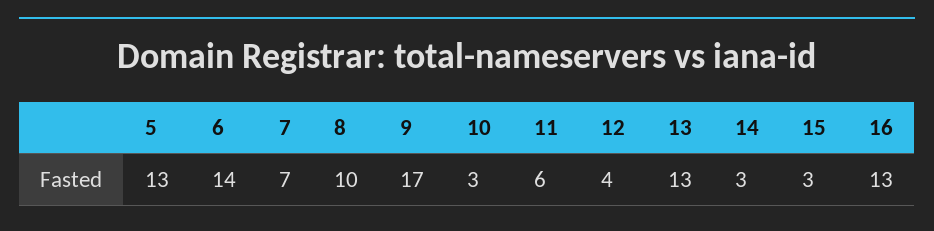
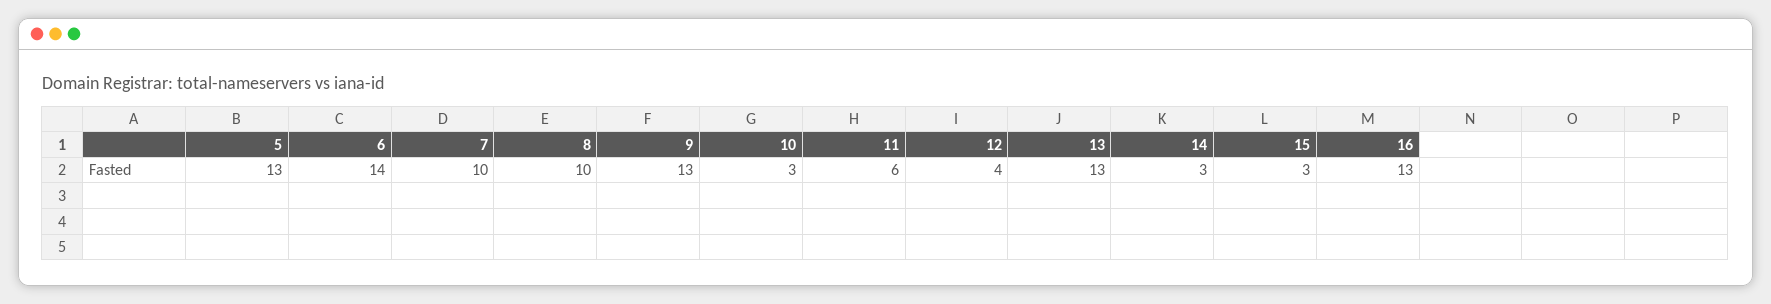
7: 7 -> 10
9: 17 -> 13

